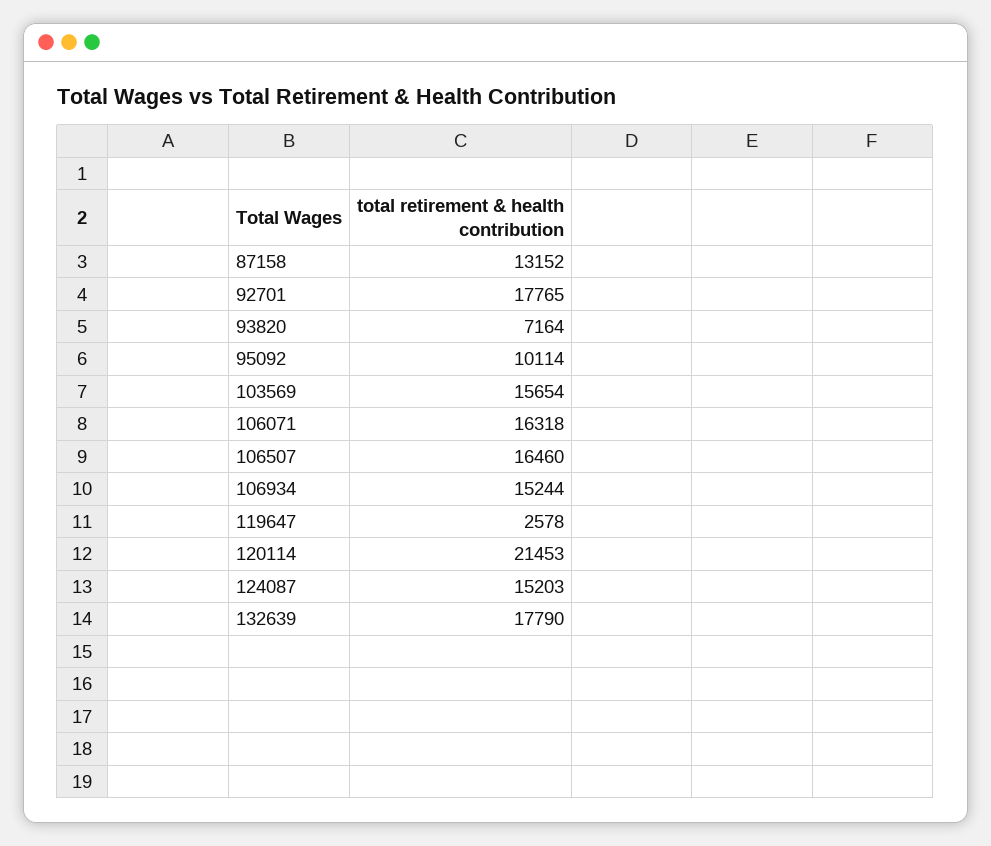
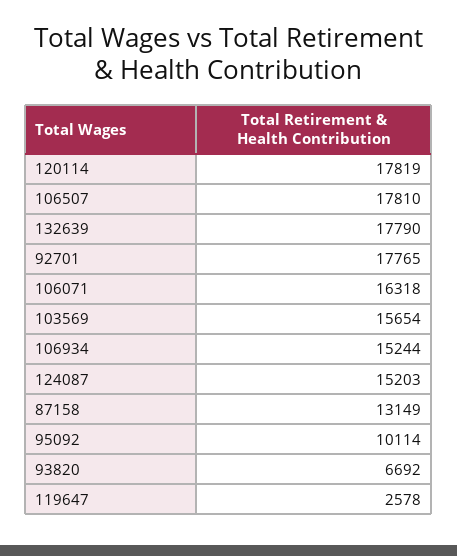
87158: 13152 -> 13149
93820: 7164 -> 6692
106507: 16460 -> 17810
120114: 21453 -> 17819

